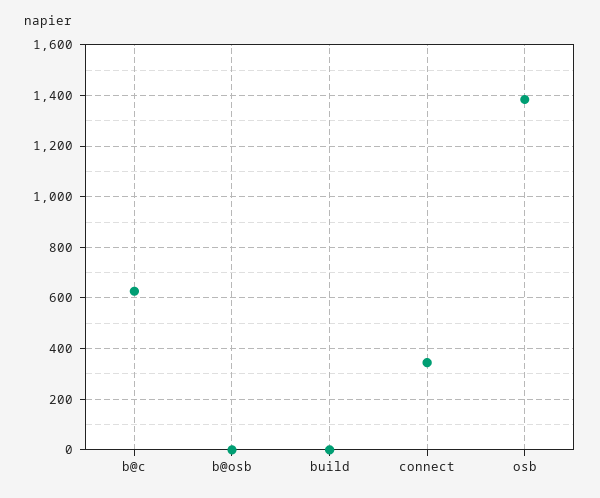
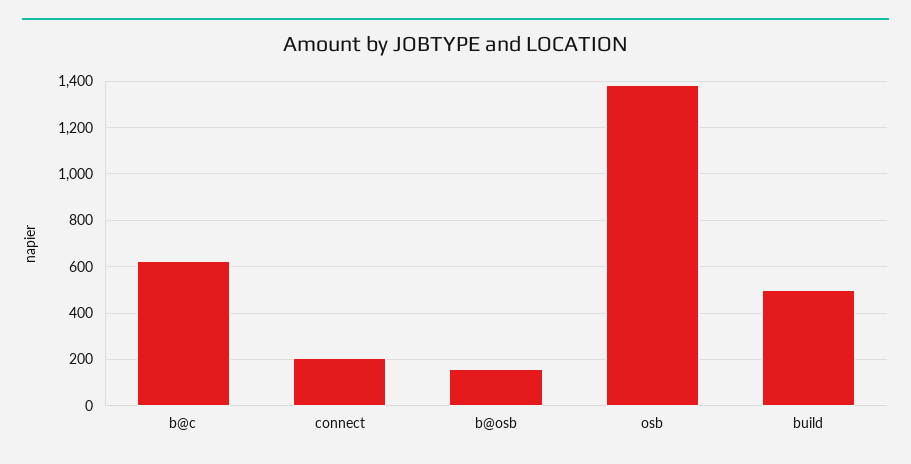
b@osb: 0 -> 150
build: 0 -> 500
connect: 350 -> 200

